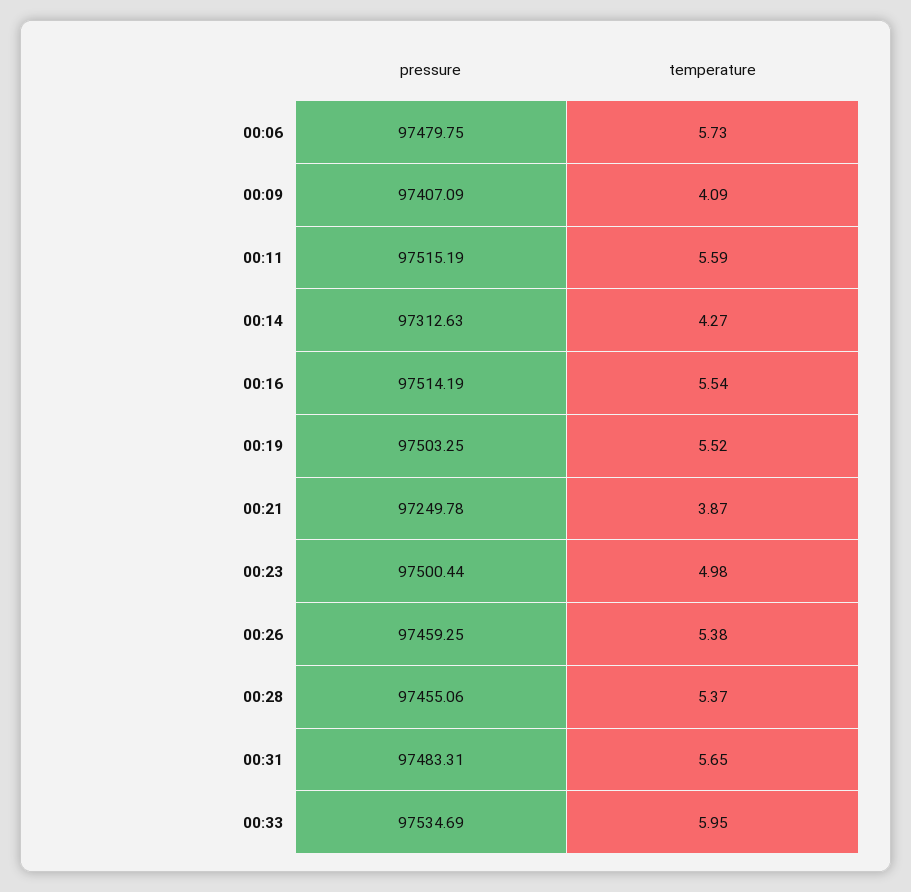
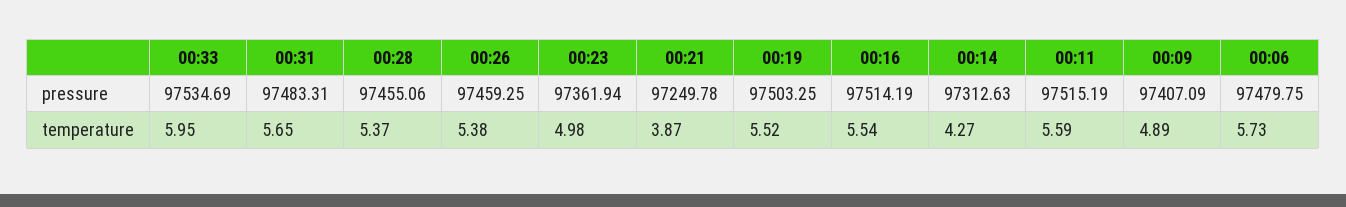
temperature, 00:09: 4.09 -> 4.89
pressure, 00:23: 97500.44 -> 97361.94

